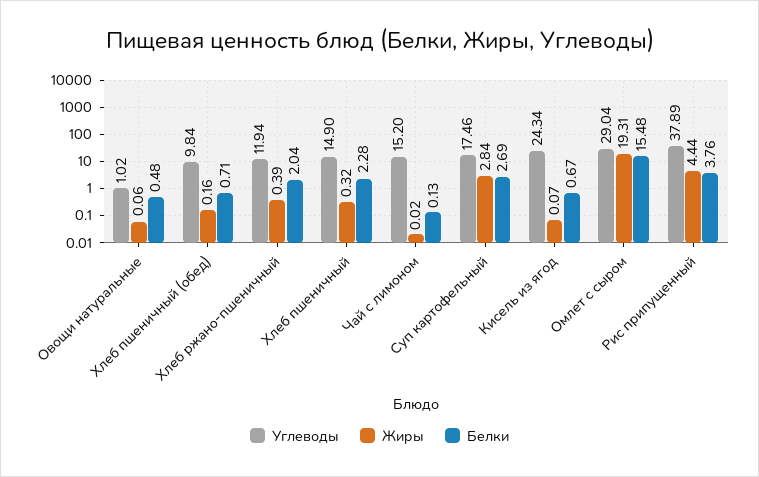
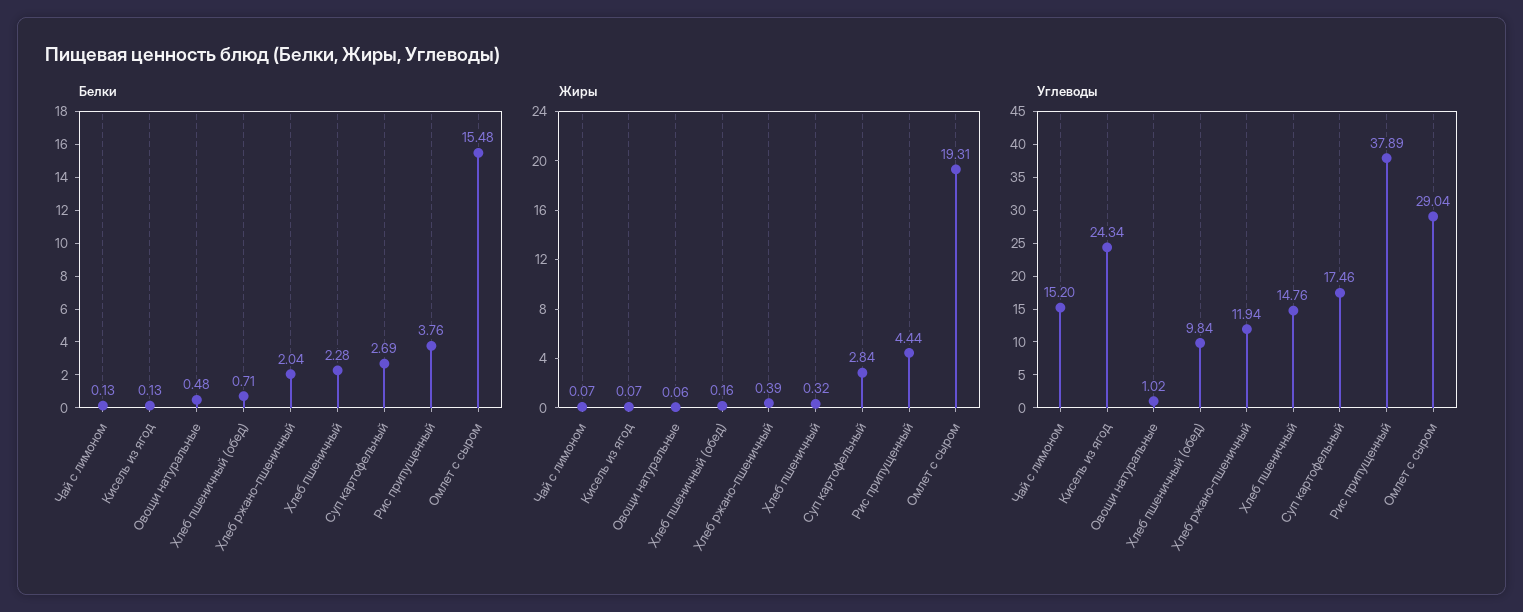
Углеводы, Хлеб пшеничный: 14.9 -> 14.76
Жиры, Чай с лимоном: 0.02 -> 0.07
Белки, Кисель из ягод: 0.67 -> 0.13

